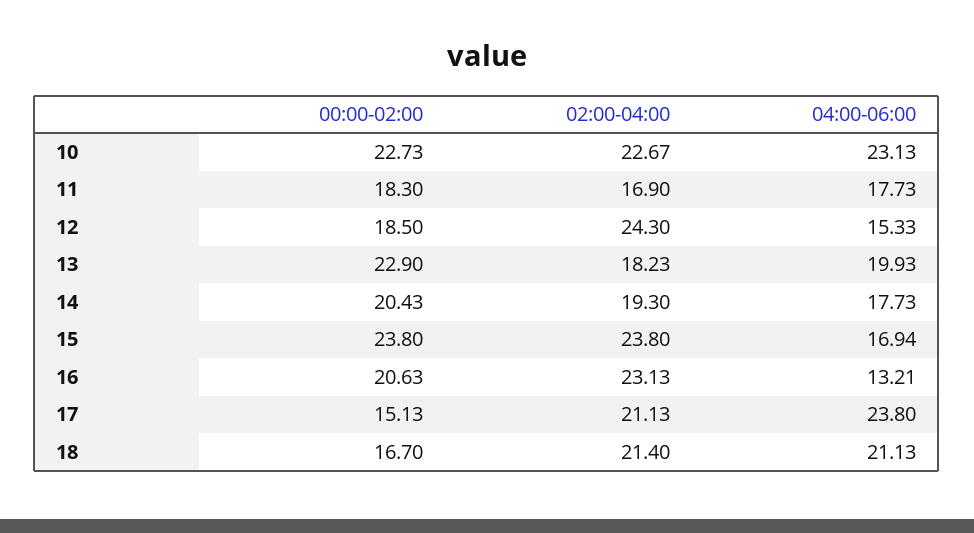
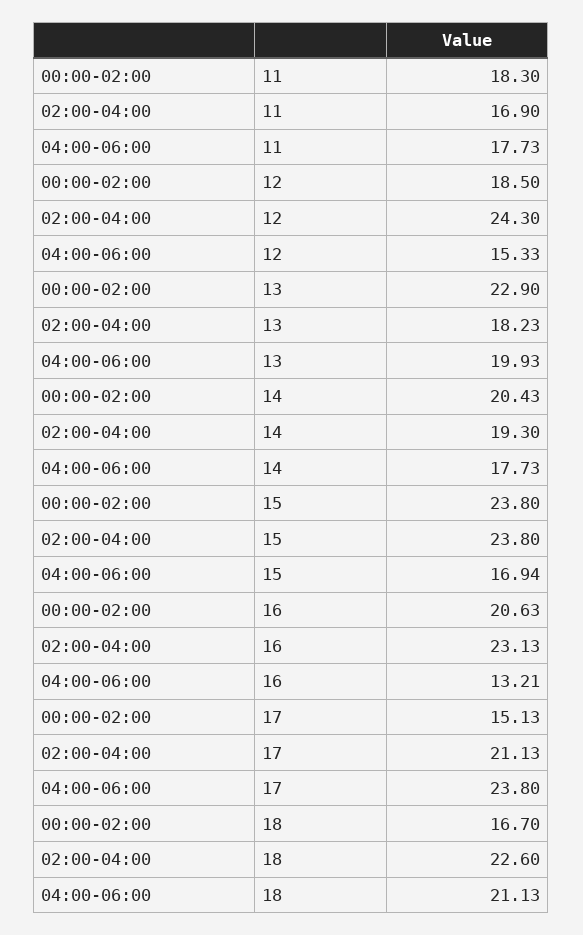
00:00-02:00, 10: 22.73 -> none
02:00-04:00, 10: 22.67 -> none
04:00-06:00, 10: 23.13 -> none
02:00-04:00, 18: 21.4 -> 22.6

